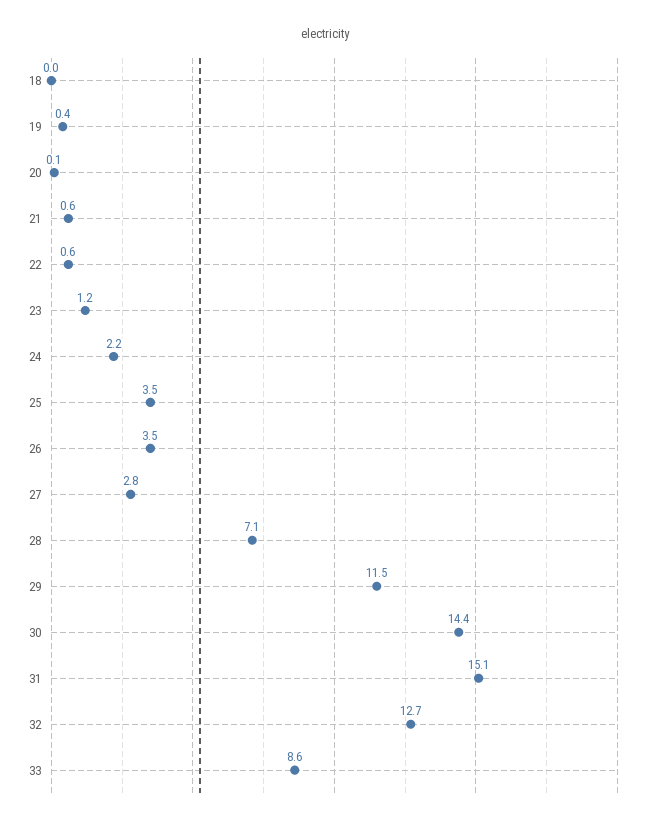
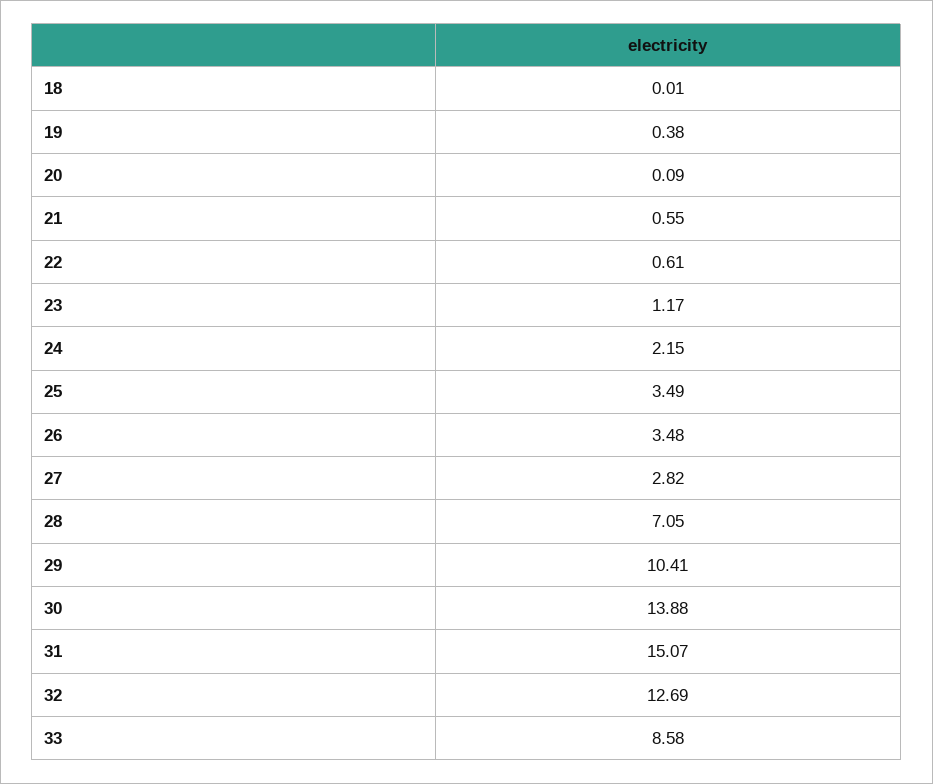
29: 11.5 -> 10.41
30: 14.4 -> 13.88

